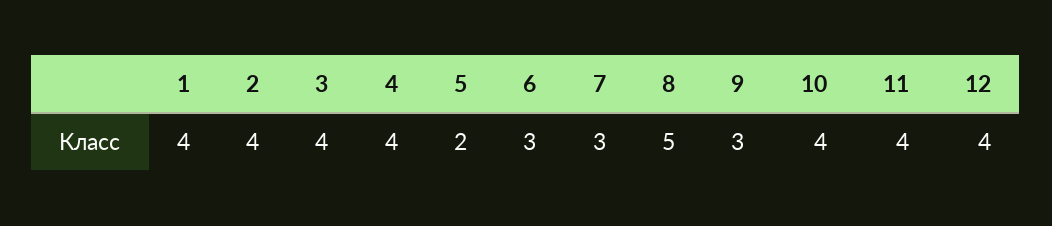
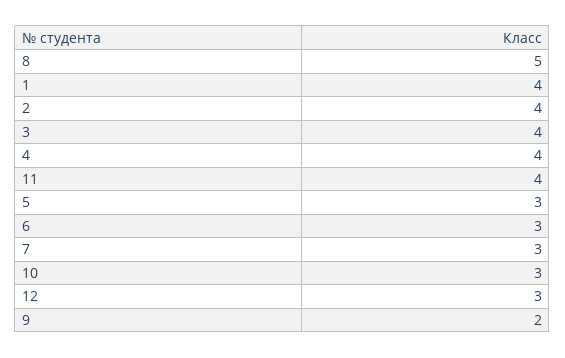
5: 2 -> 3
9: 3 -> 2
10: 4 -> 3
12: 4 -> 3

